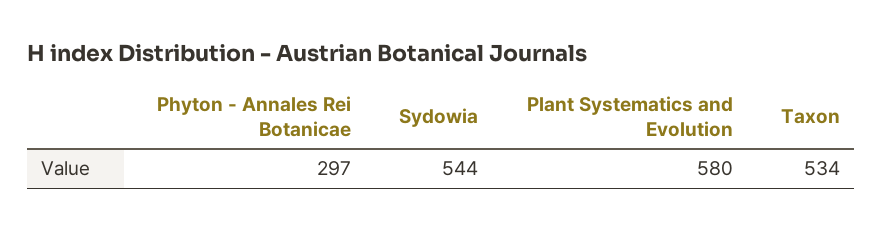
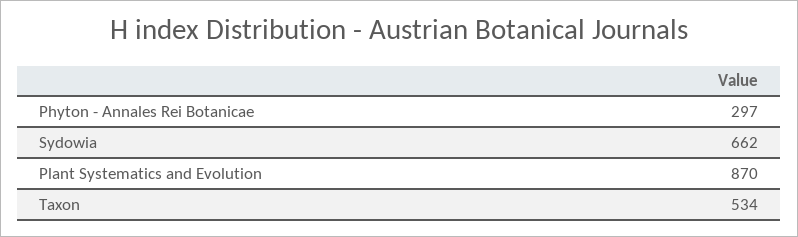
Sydowia: 544 -> 662
Plant Systematics and Evolution: 580 -> 870

